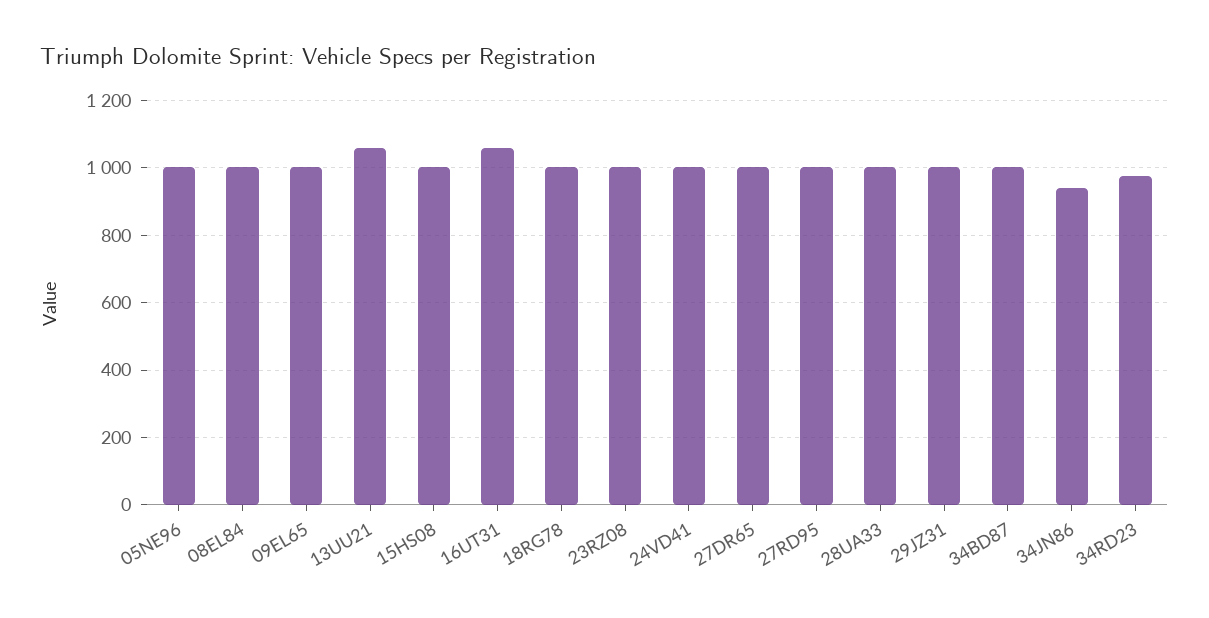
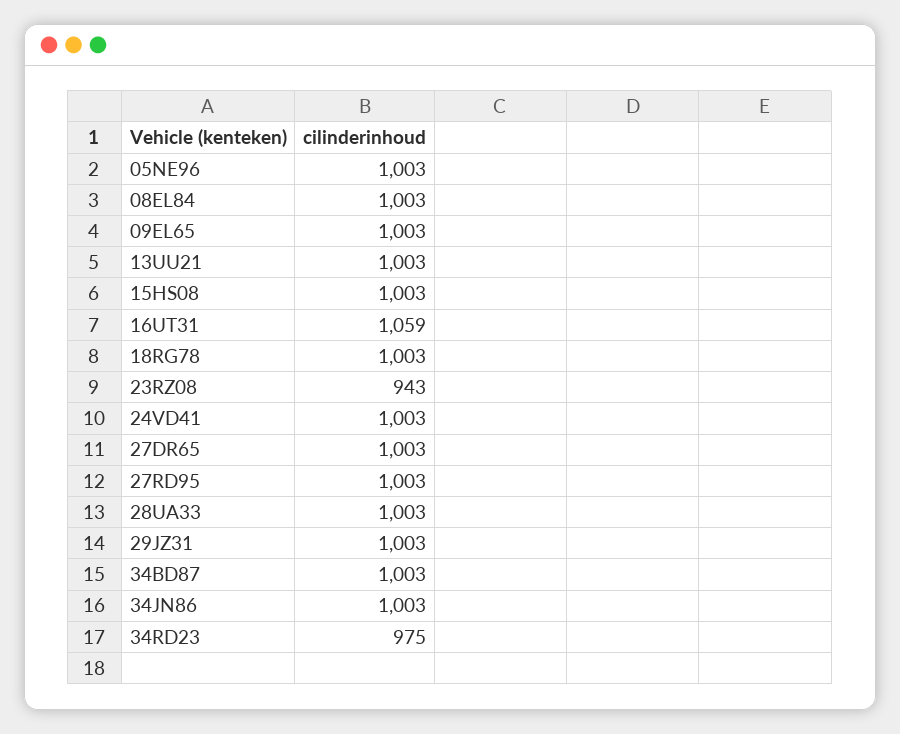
13UU21: 1060 -> 1003
23RZ08: 1000 -> 943
34JN86: 940 -> 1003

